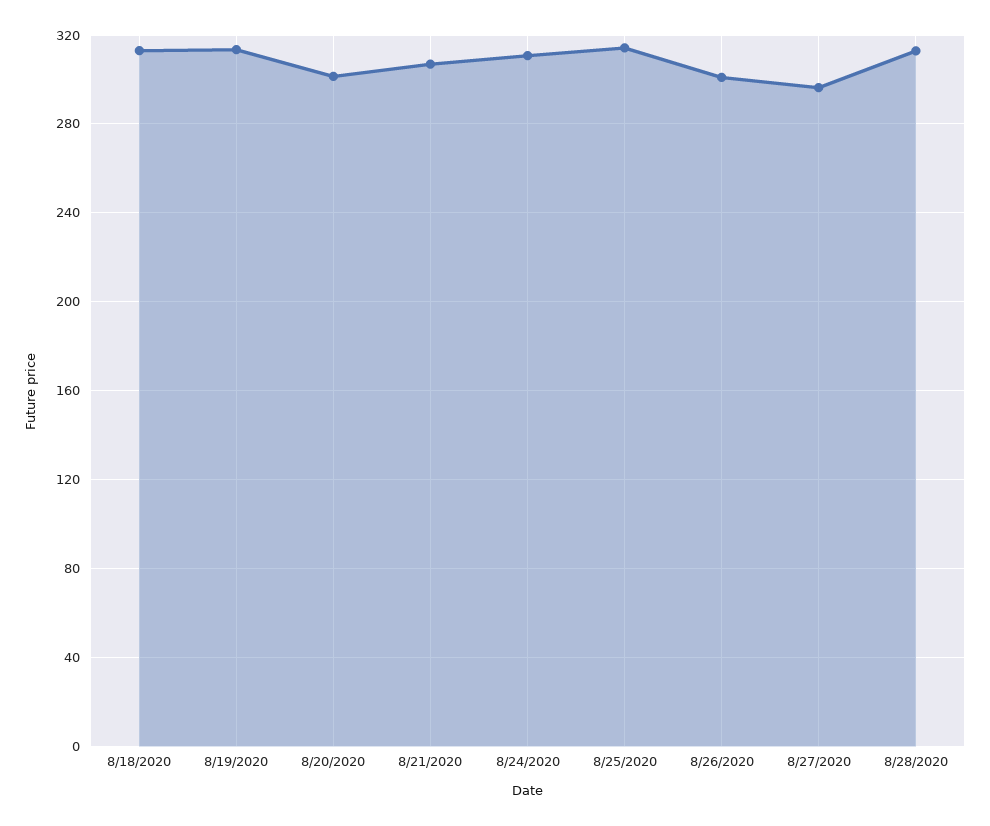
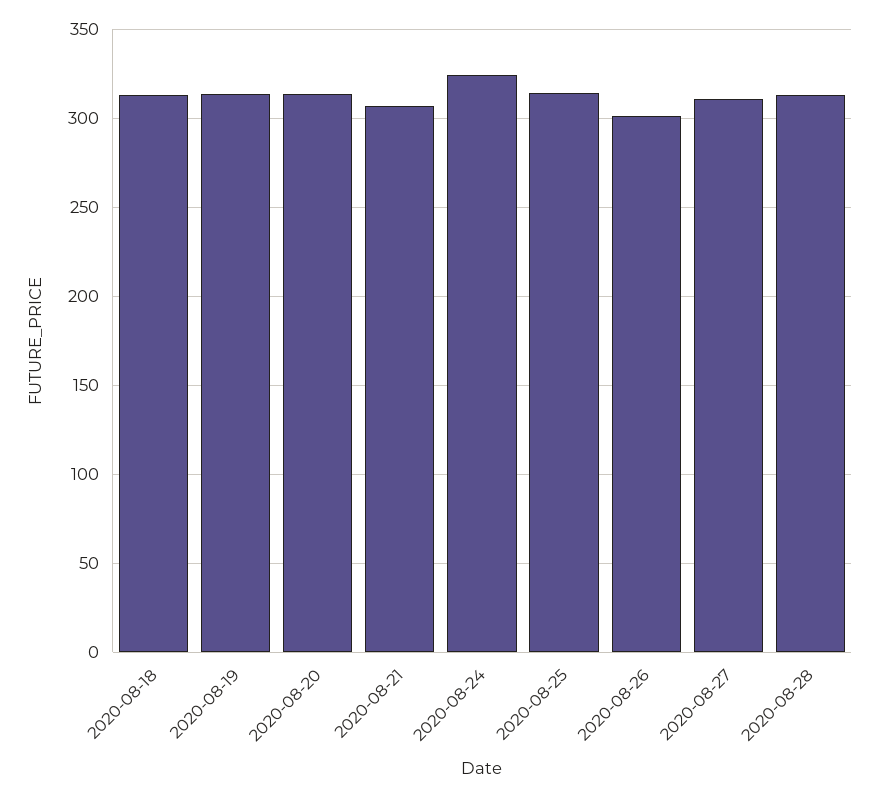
8/20/2020: 300 -> 315
8/24/2020: 310 -> 325
8/27/2020: 295 -> 310

